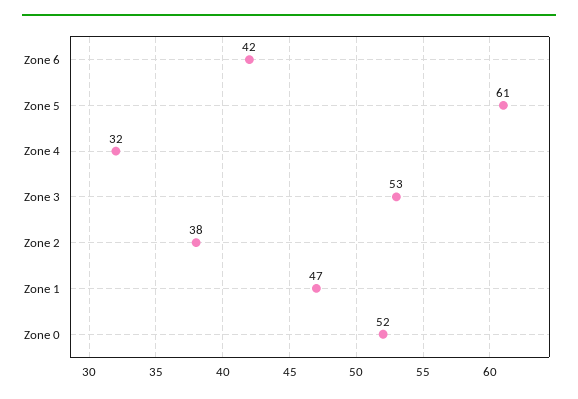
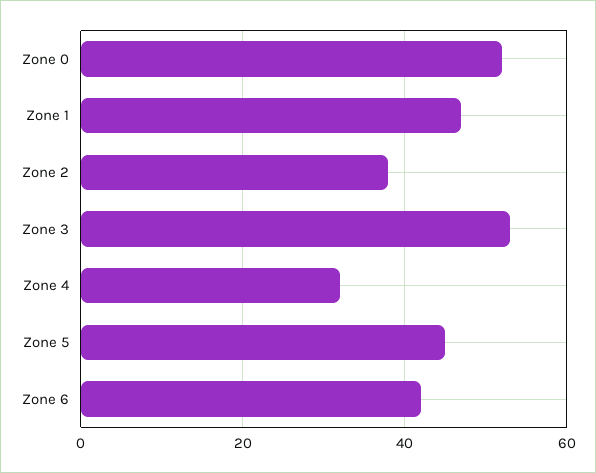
Zone 5: 61 -> 45

